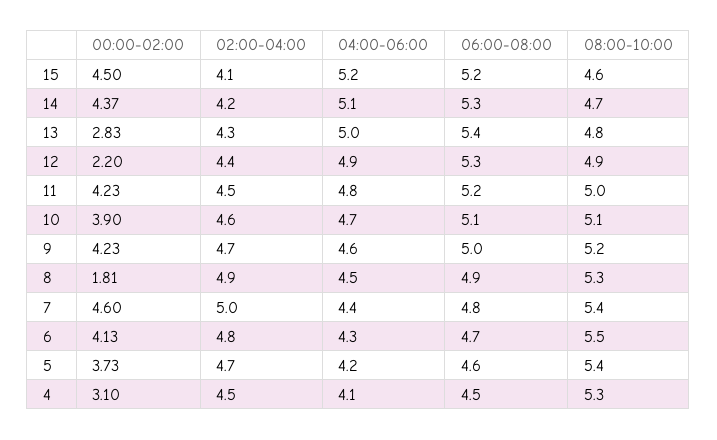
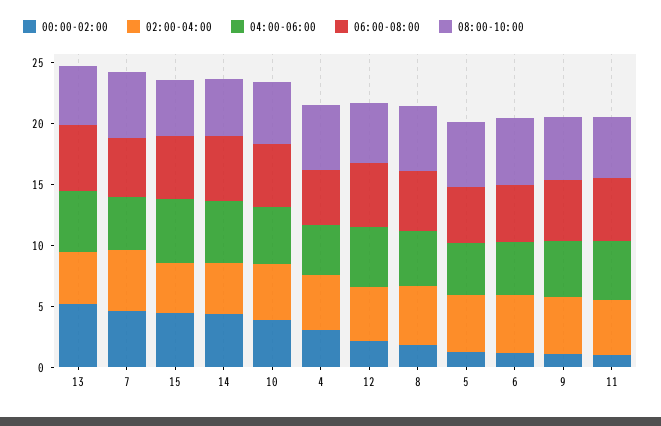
00:00-02:00, 13: 2.83 -> 5
00:00-02:00, 11: 4.23 -> 1
00:00-02:00, 9: 4.23 -> 1
00:00-02:00, 6: 4.13 -> 1
00:00-02:00, 5: 3.73 -> 1

